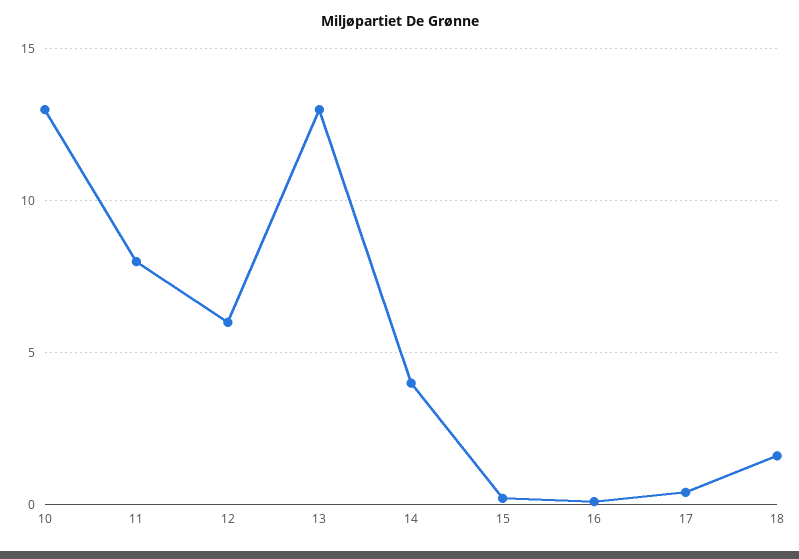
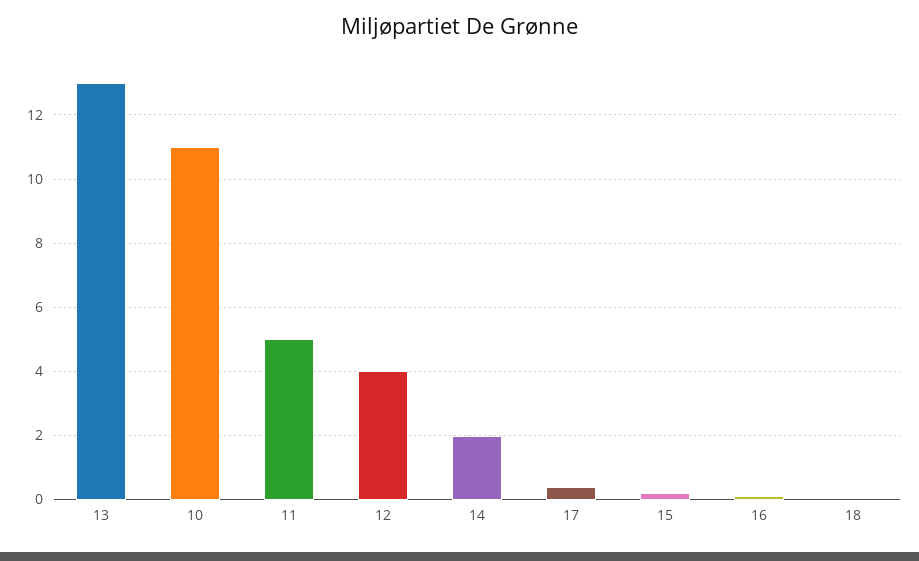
10: 13 -> 11
11: 8 -> 5
12: 6 -> 4
14: 4 -> 2
18: 1.5 -> 0

